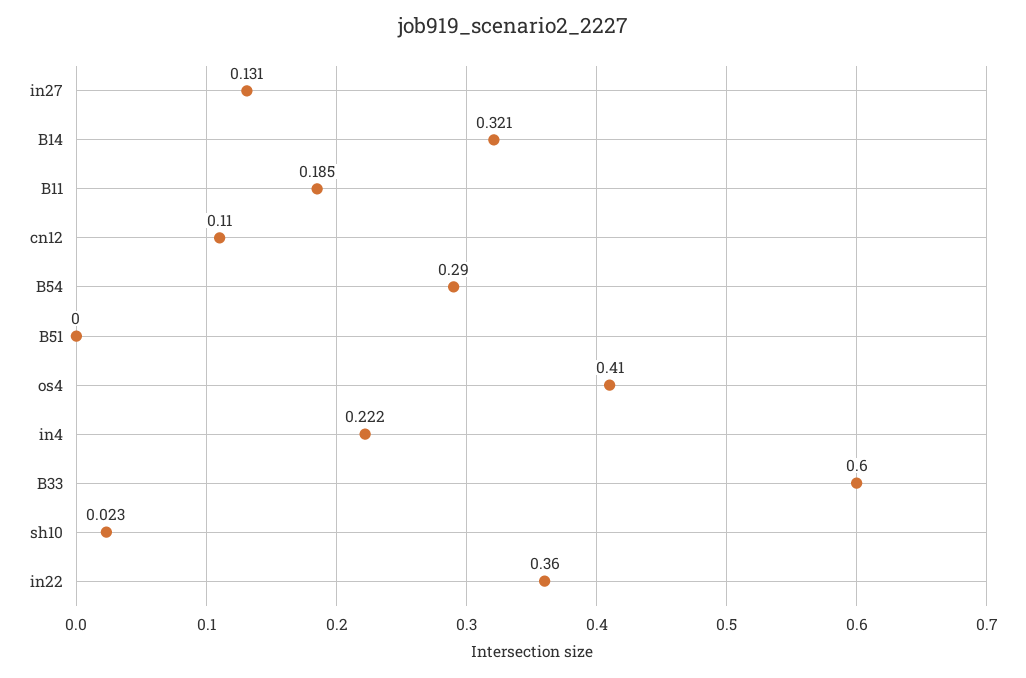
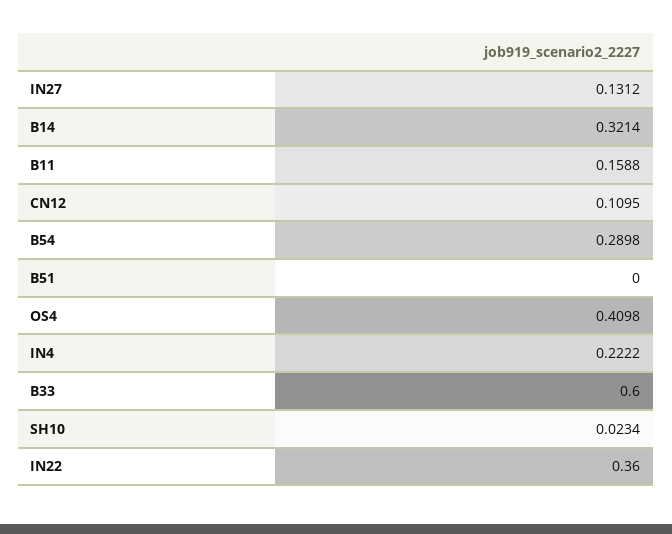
B11: 0.185 -> 0.1588

